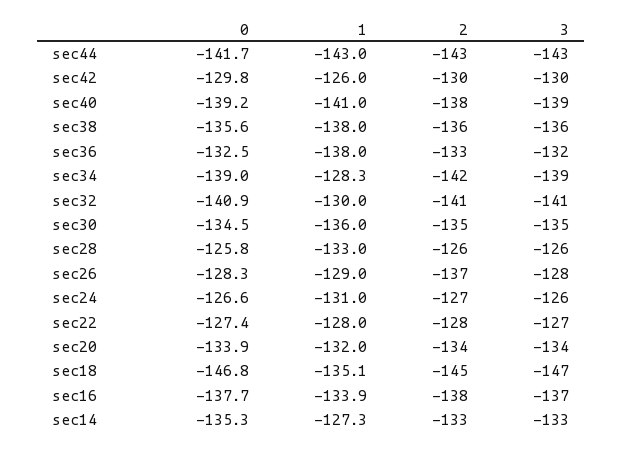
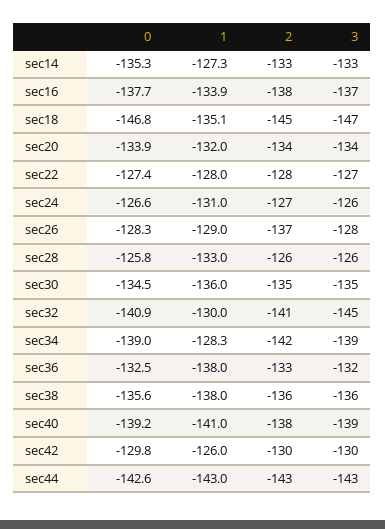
0, sec44: -141.7 -> -142.6
3, sec32: -141 -> -145

